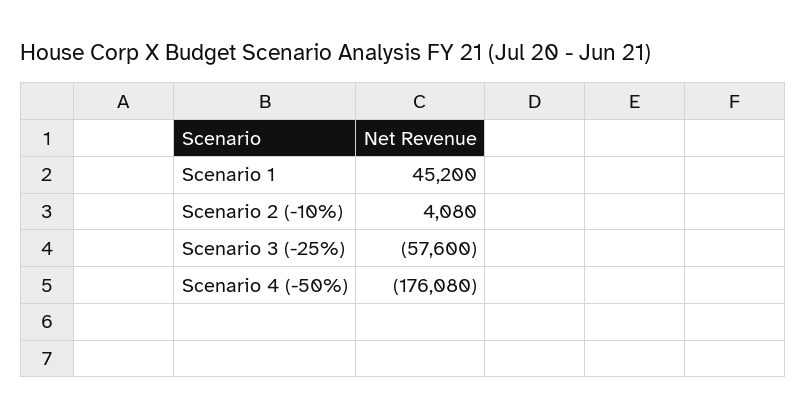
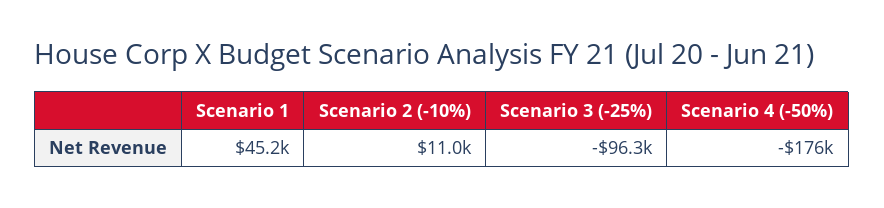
Scenario 2 (-10%): 4080 -> 11000
Scenario 3 (-25%): -57600 -> -96300

